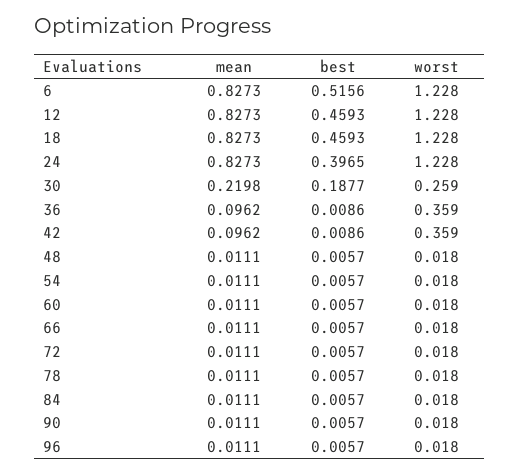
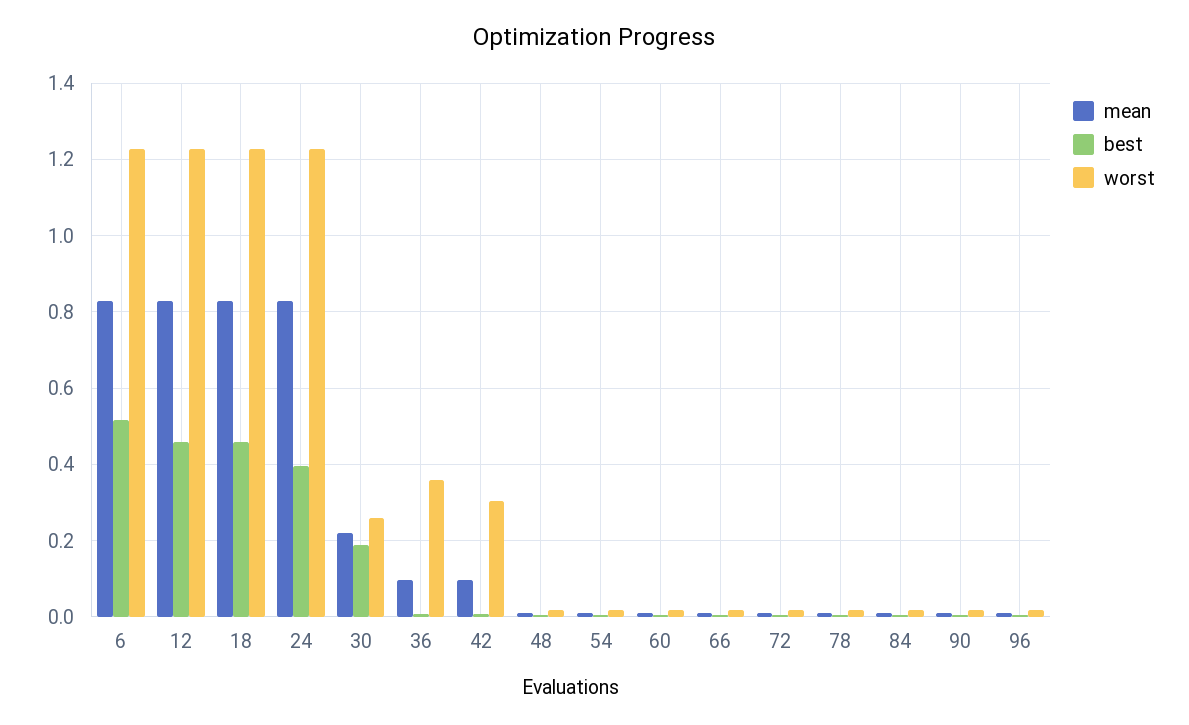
worst, 42: 0.359 -> 0.3

